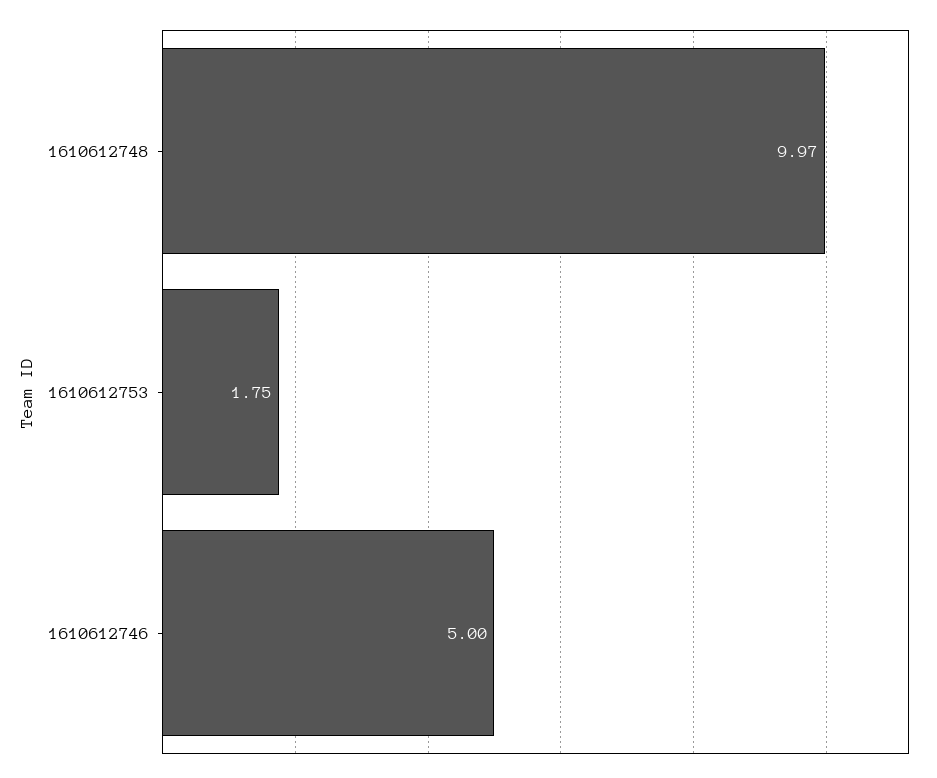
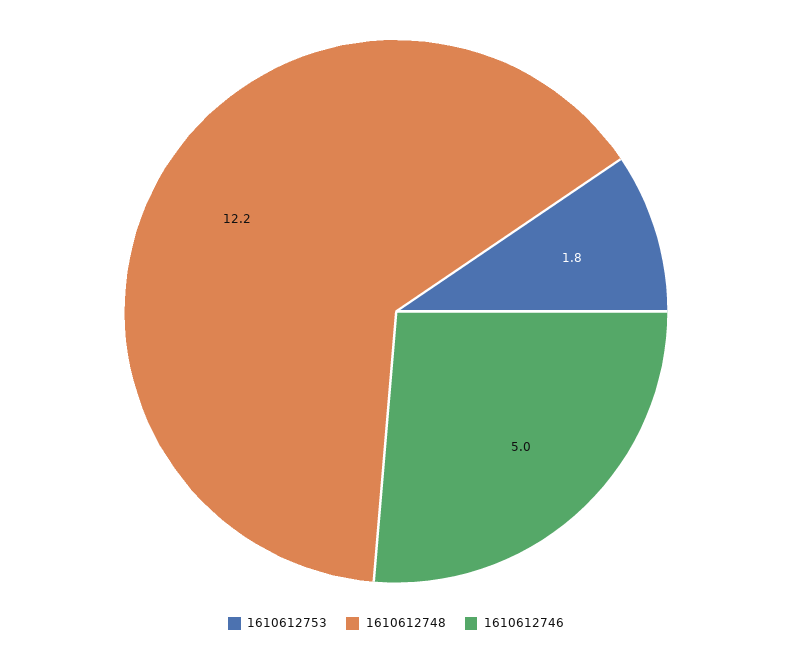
1610612748: 9.97 -> 12.2

